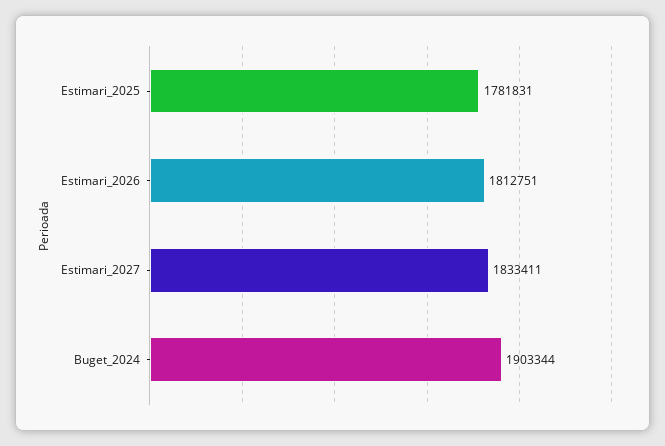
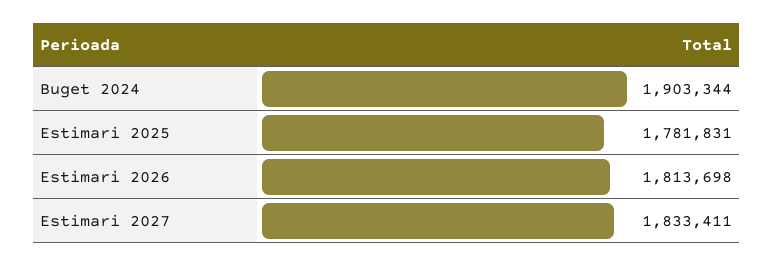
Estimari_2026: 1812751 -> 1813698

